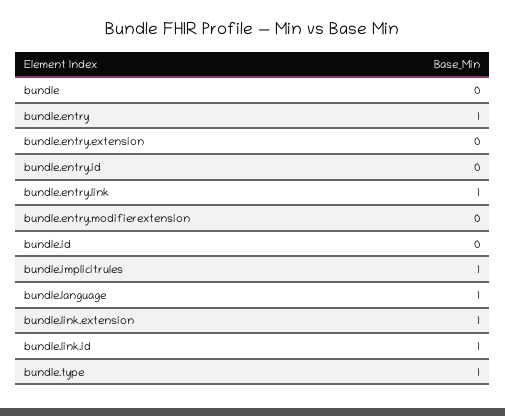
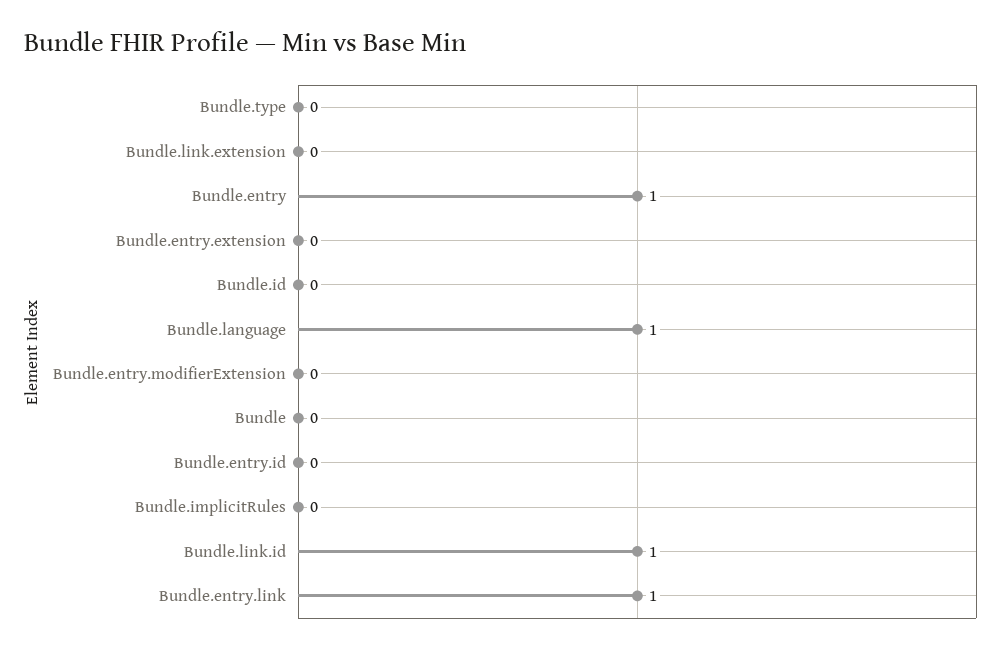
bundle.implicitrules: 1 -> 0
bundle.link.extension: 1 -> 0
bundle.type: 1 -> 0

